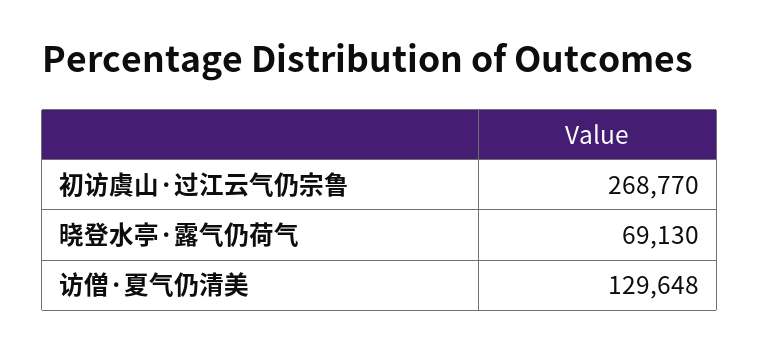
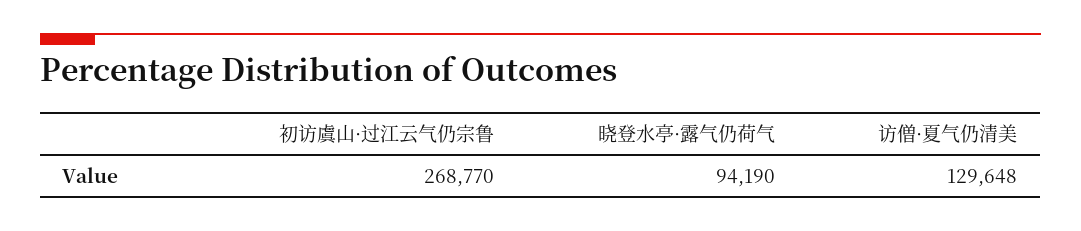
晓登水亭·露气仍荷气: 69130 -> 94190

